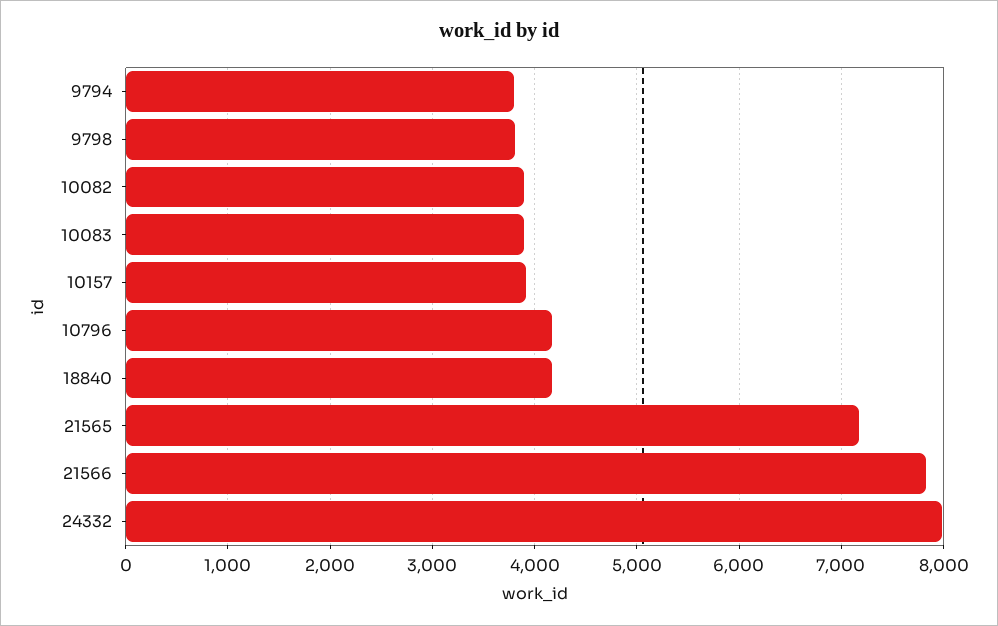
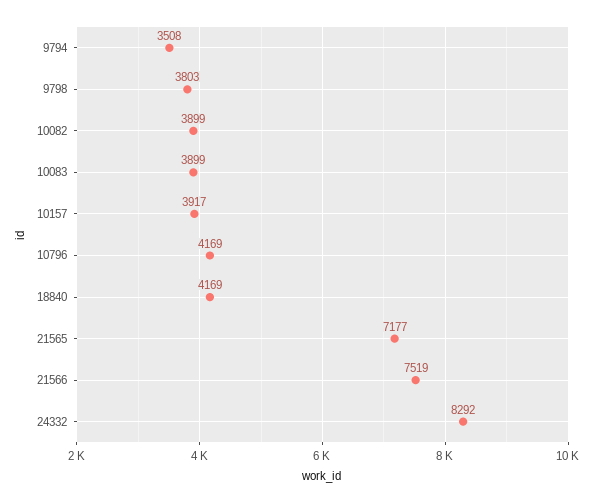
9794: 3800 -> 3508
21566: 7800 -> 7519
24332: 8000 -> 8292

